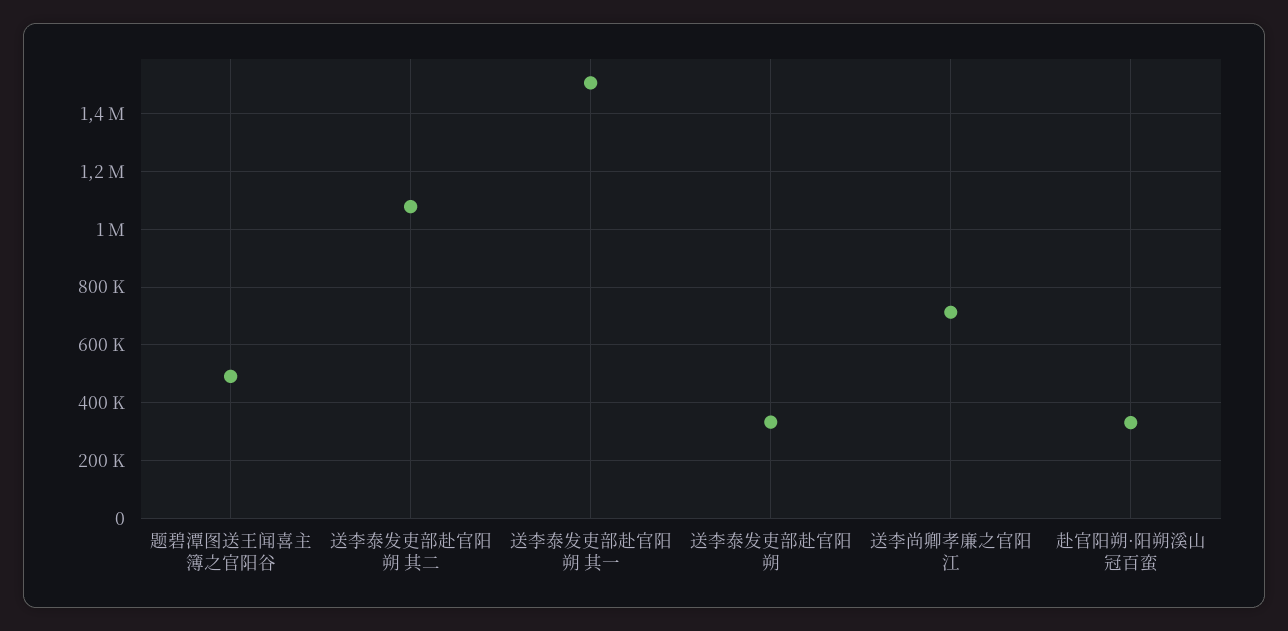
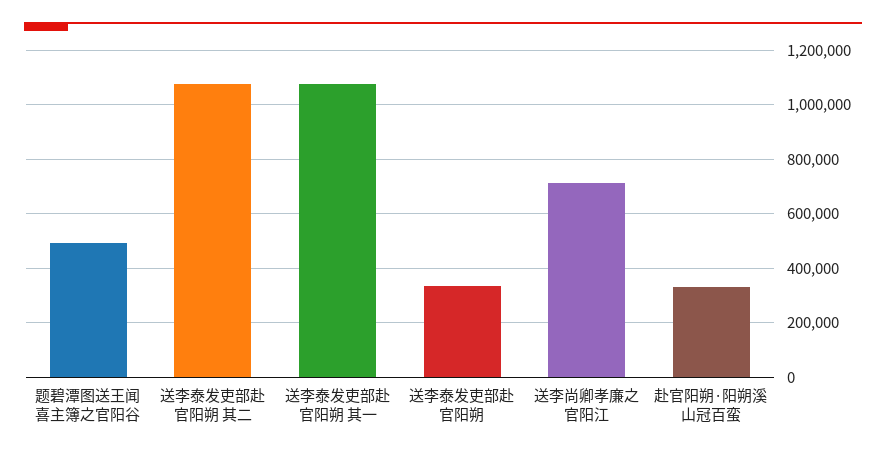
送李泰发吏部赴官阳朔 其一: 1500000 -> 1075000

